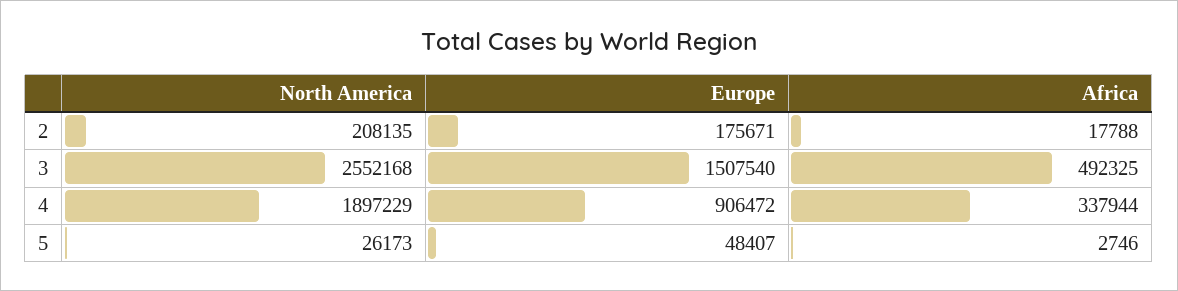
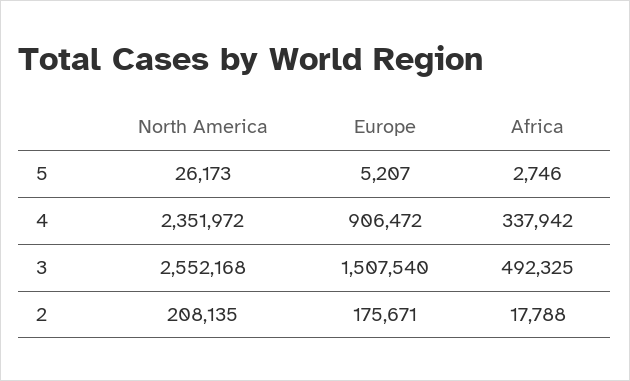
North America, 4: 1897229 -> 2351972
Africa, 4: 337944 -> 337942
Europe, 5: 48407 -> 5207

